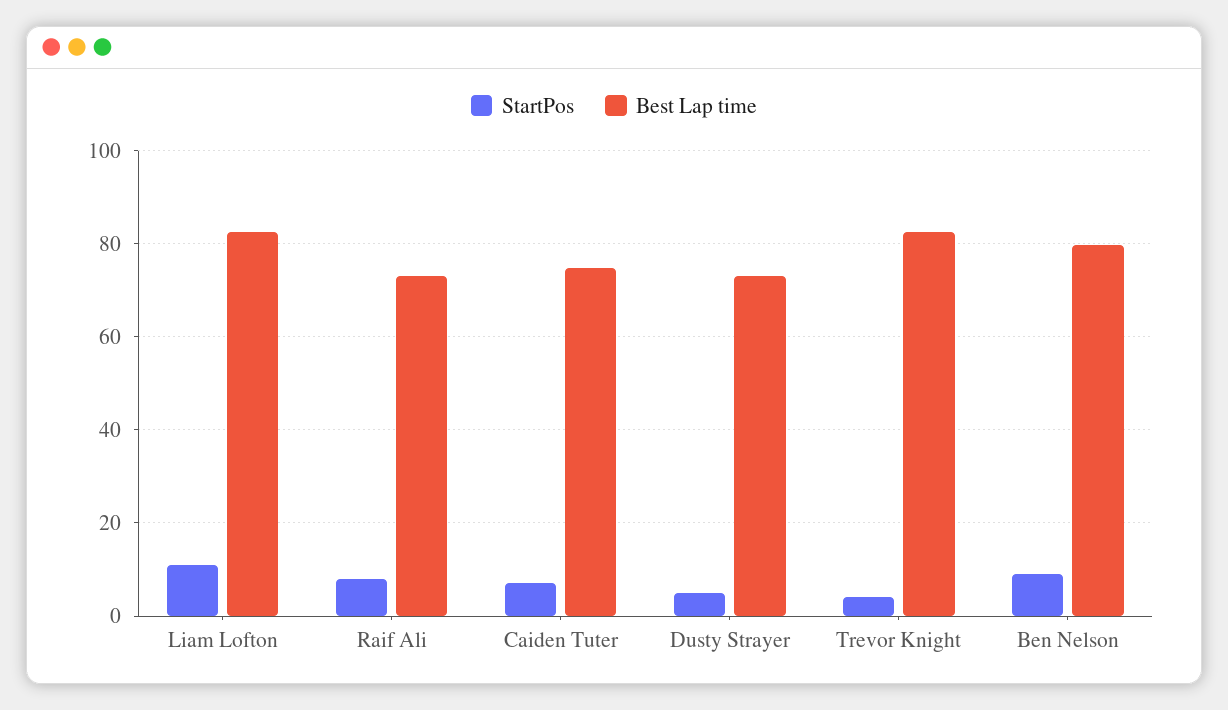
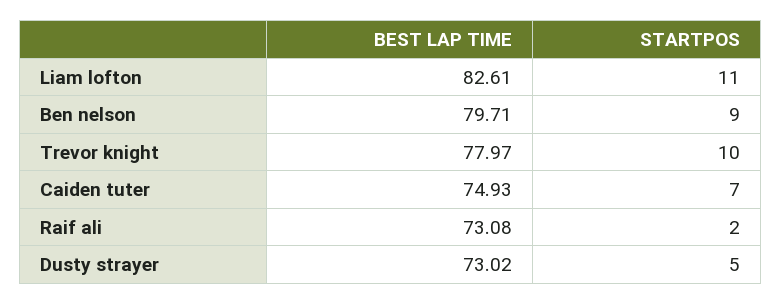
StartPos, Raif Ali: 8 -> 2
StartPos, Trevor Knight: 4 -> 10
Best Lap time, Trevor Knight: 82 -> 77.97

